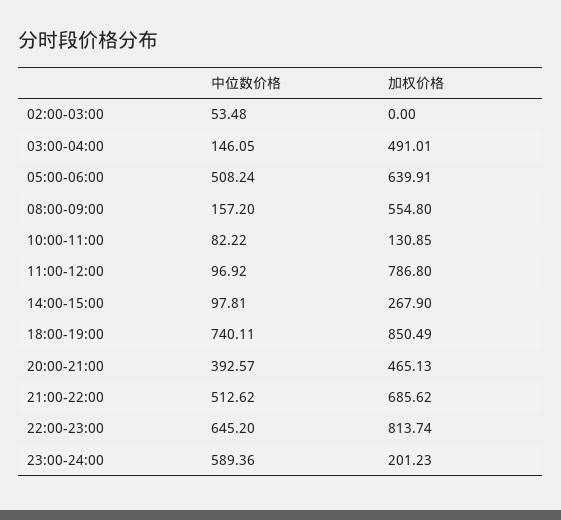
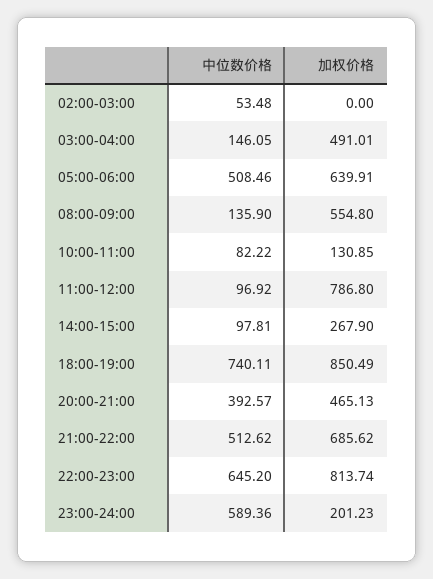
中位数价格, 05:00-06:00: 508.24 -> 508.46
中位数价格, 08:00-09:00: 157.2 -> 135.9

